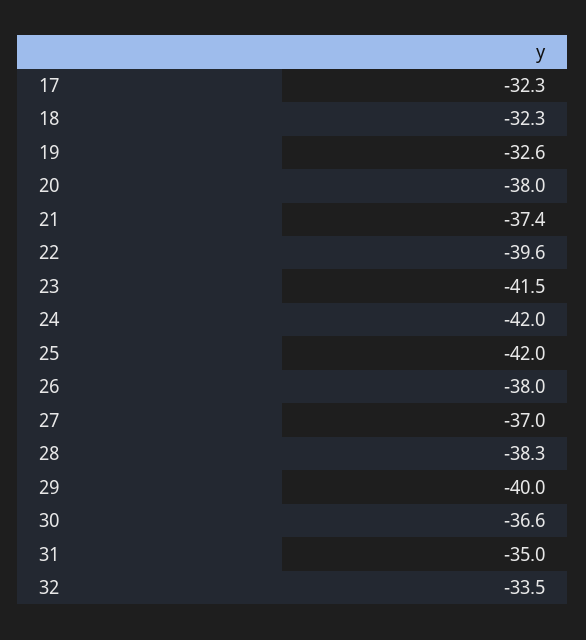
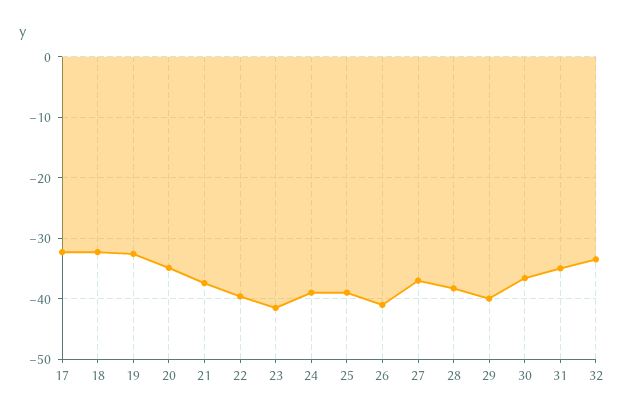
20: -38 -> -35
24: -42 -> -39
25: -42 -> -39
26: -38 -> -41

